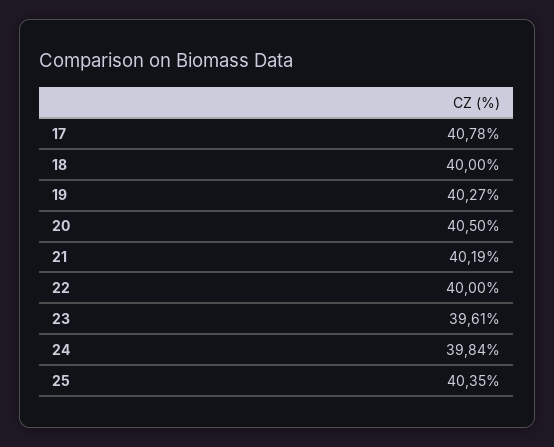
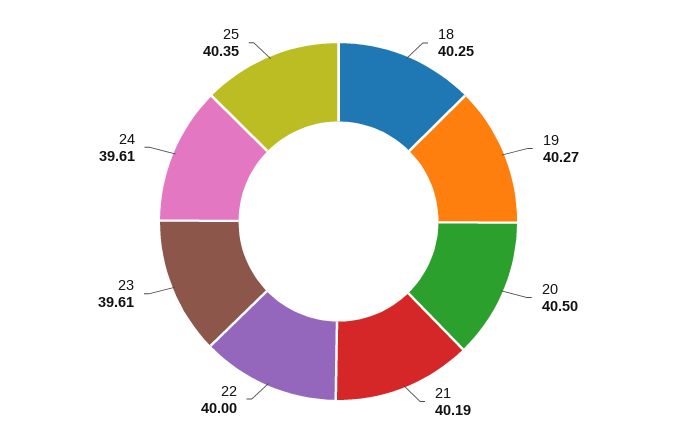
17: 40.78 -> none
18: 40 -> 40.25
24: 39.84 -> 39.61

